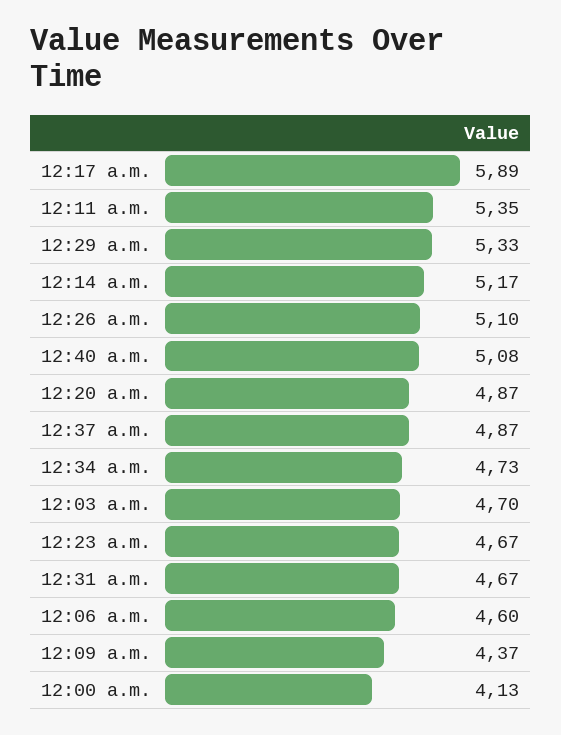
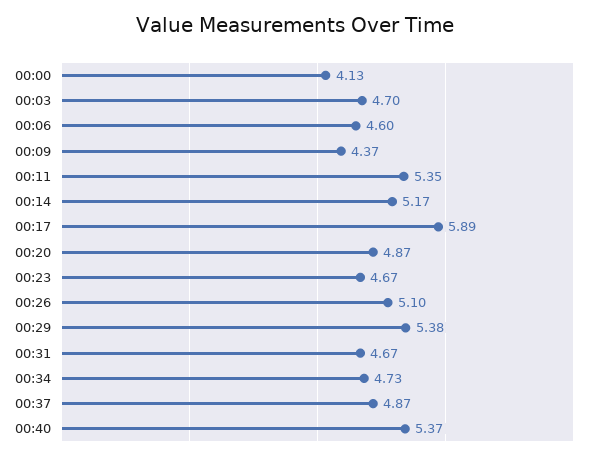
12:29 a.m.: 5.33 -> 5.38
12:40 a.m.: 5.08 -> 5.37

